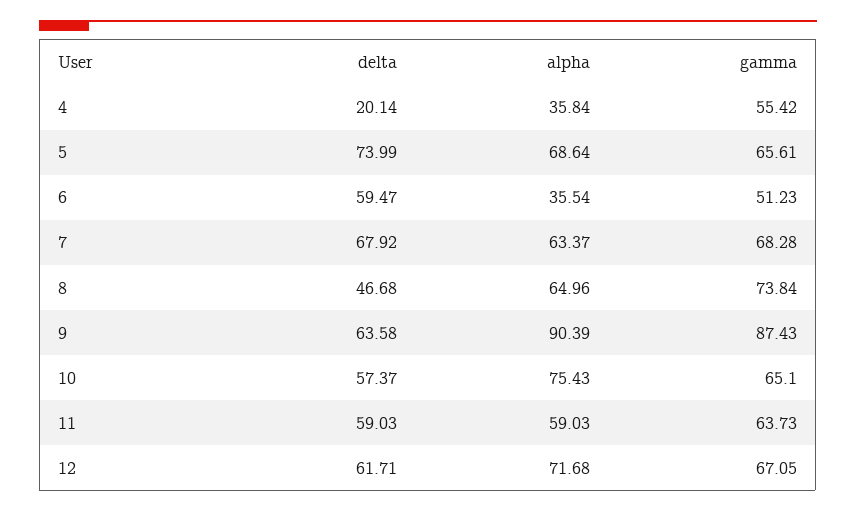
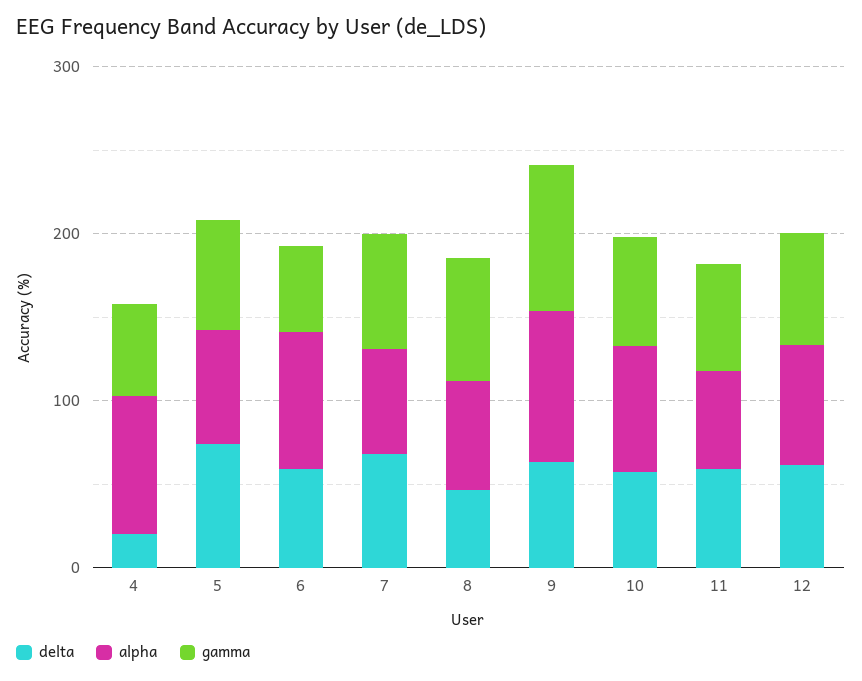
alpha, 4: 35.84 -> 80
alpha, 6: 35.54 -> 80

